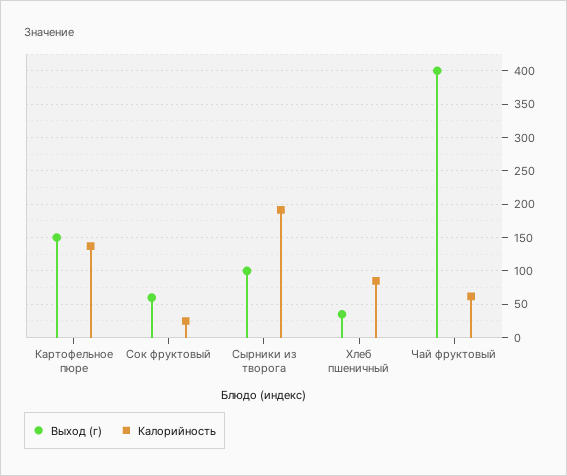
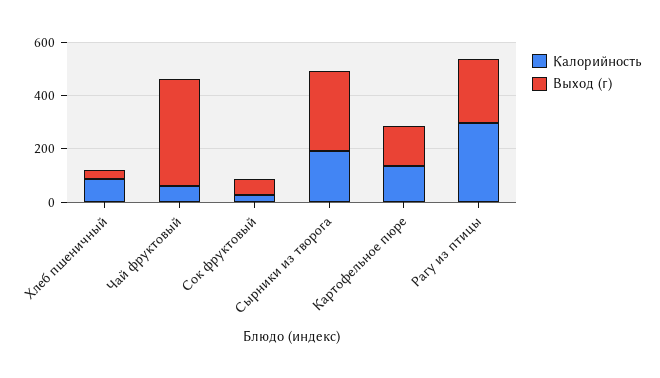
Выход (г), Сырники из творога: 100 -> 300
Калорийность, Рагу из птицы: none -> 300
Выход (г), Рагу из птицы: none -> 250

